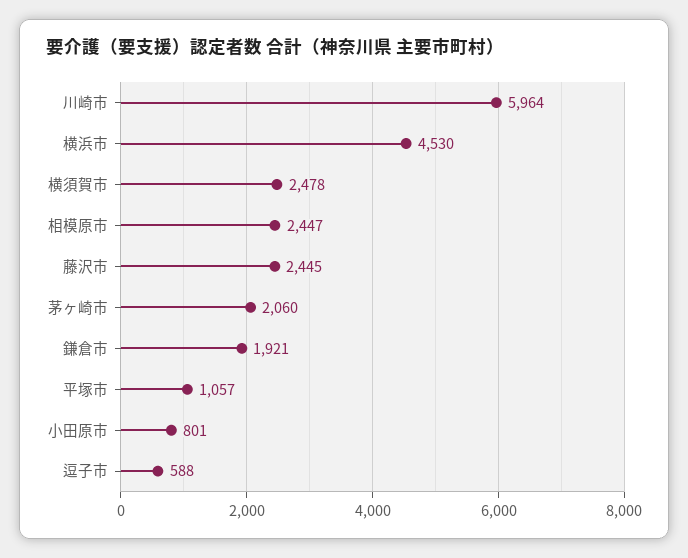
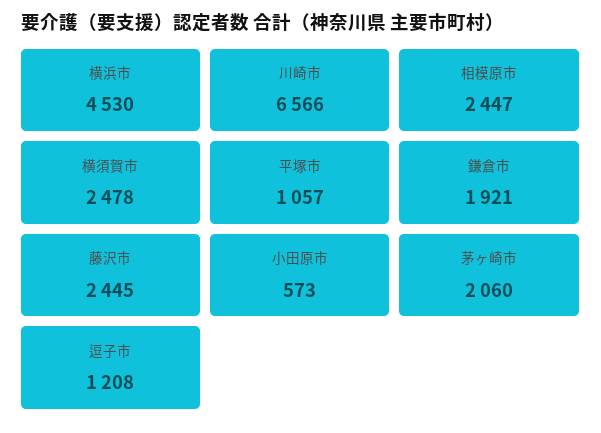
川崎市: 5964 -> 6566
小田原市: 801 -> 573
逗子市: 588 -> 1208

